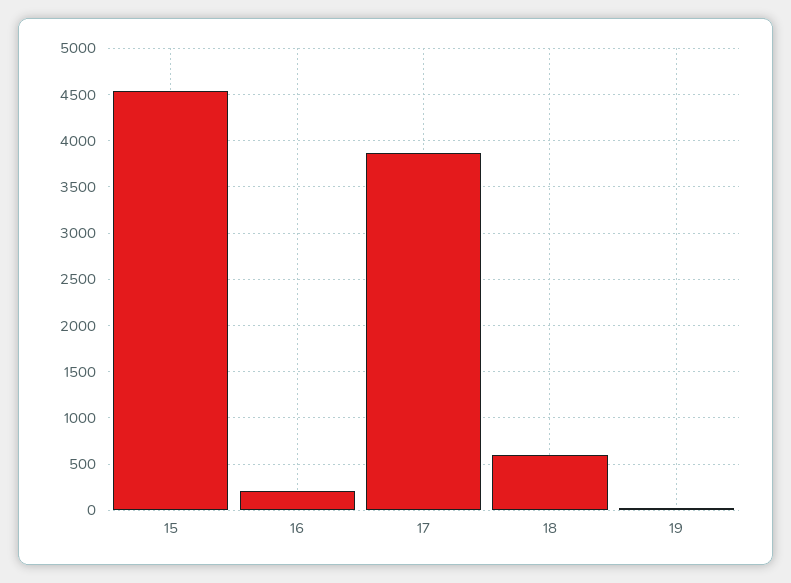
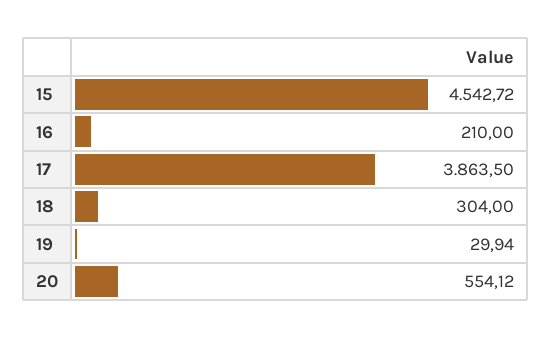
18: 600 -> 304
20: none -> 554.12

